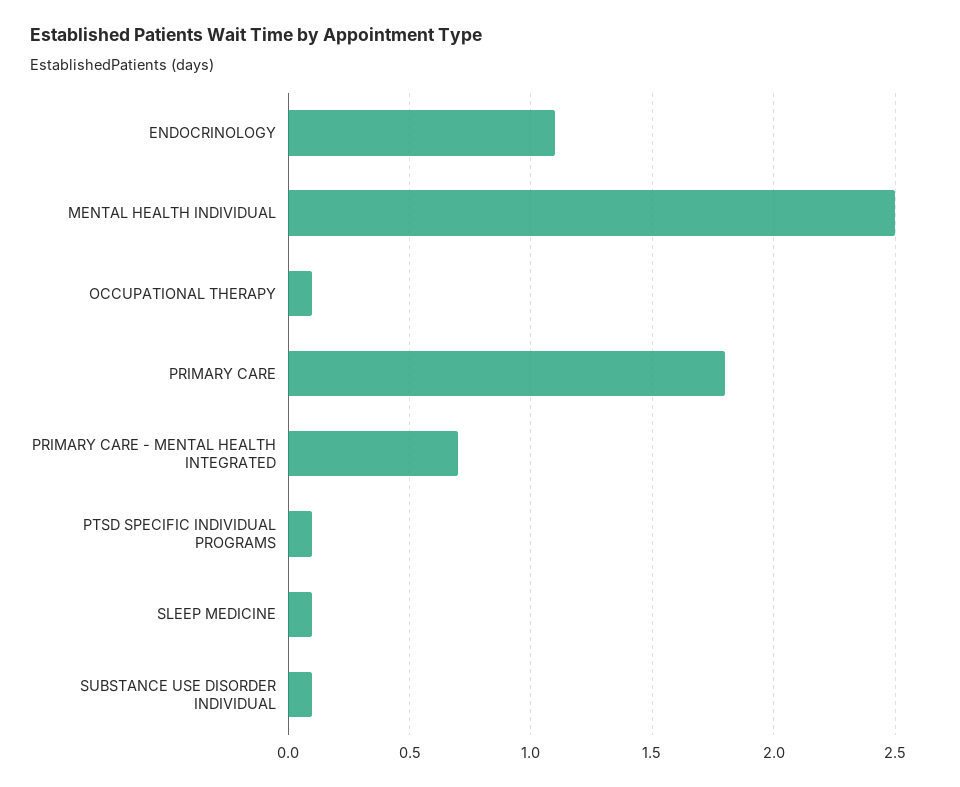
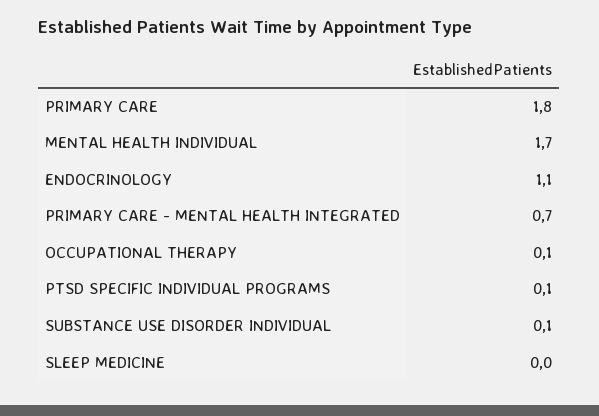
MENTAL HEALTH INDIVIDUAL: 2.5 -> 1.7
SLEEP MEDICINE: 0.1 -> 0

